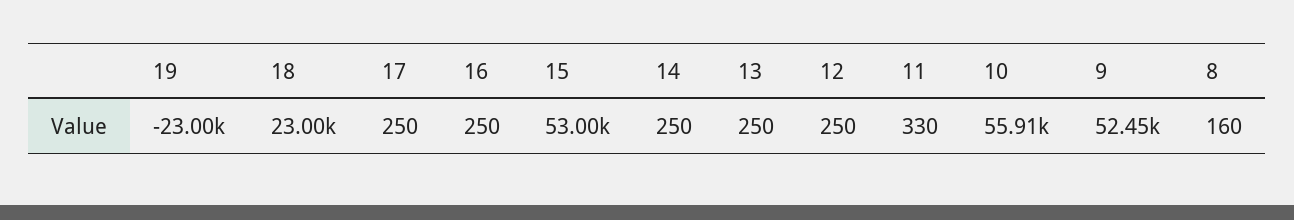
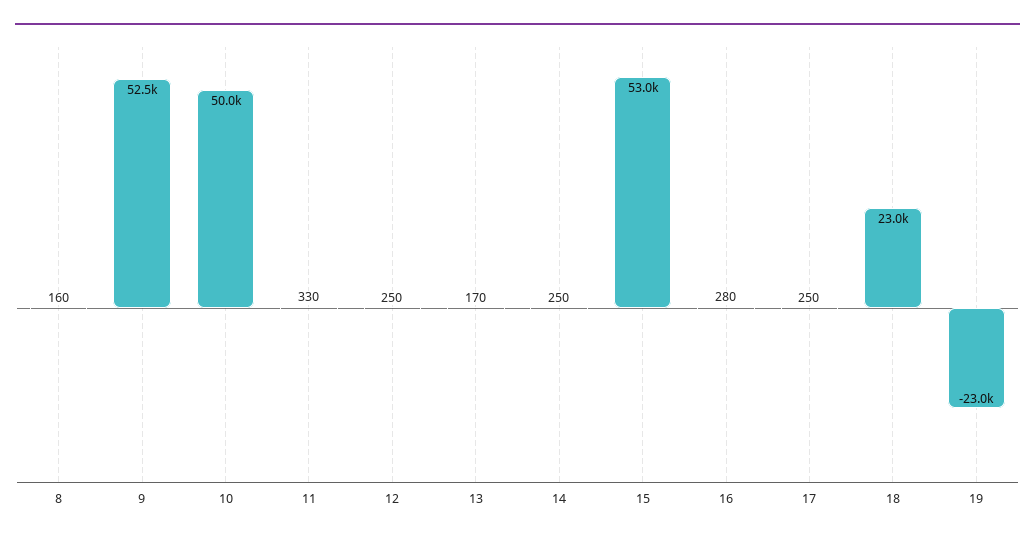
16: 250 -> 280
13: 250 -> 170
10: 55910 -> 50000

